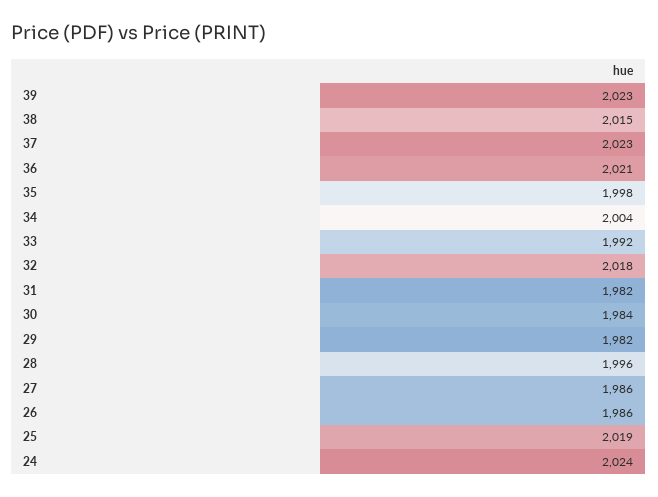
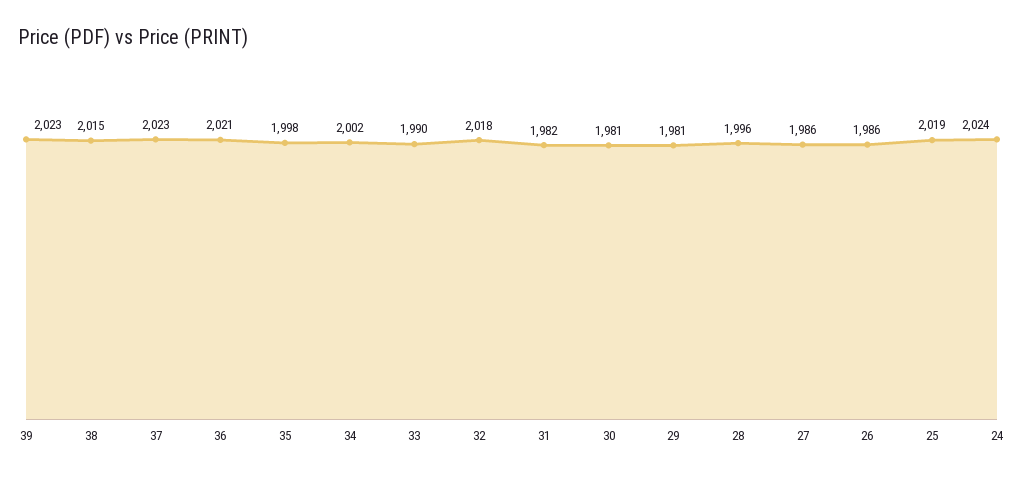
34: 2004 -> 2002
33: 1992 -> 1990
30: 1984 -> 1981
29: 1982 -> 1981

